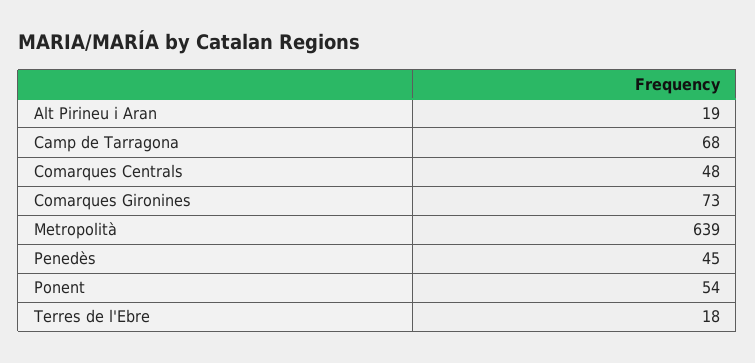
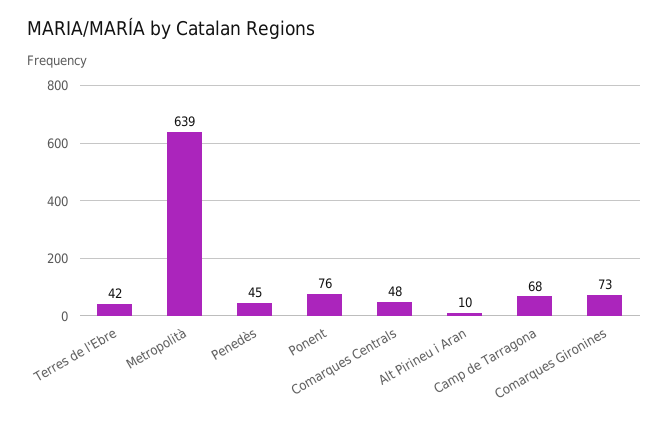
Alt Pirineu i Aran: 19 -> 10
Ponent: 54 -> 76
Terres de l'Ebre: 18 -> 42

